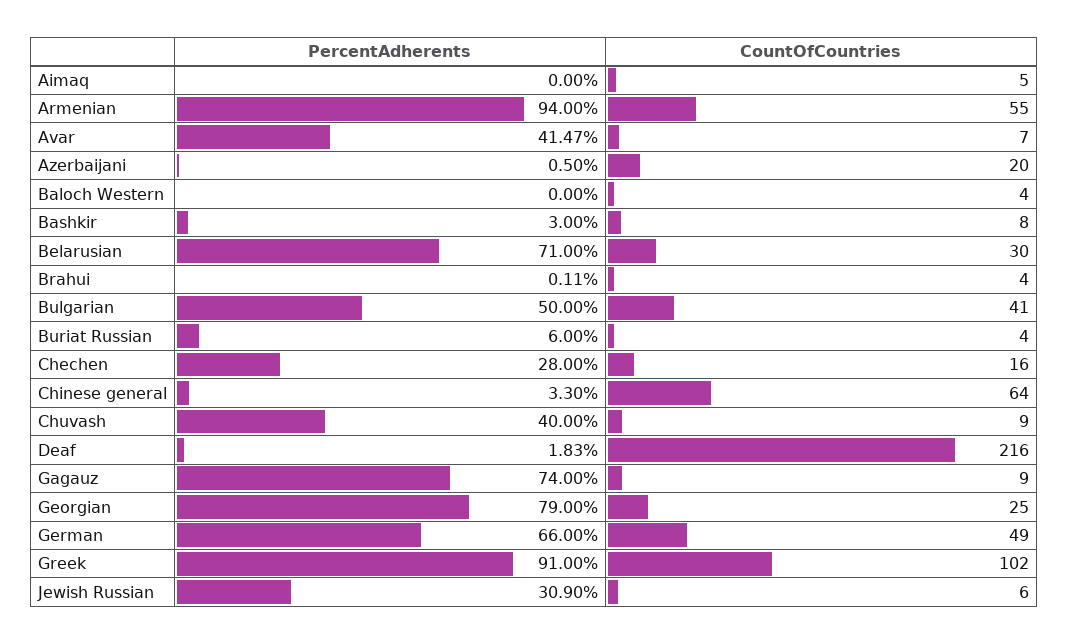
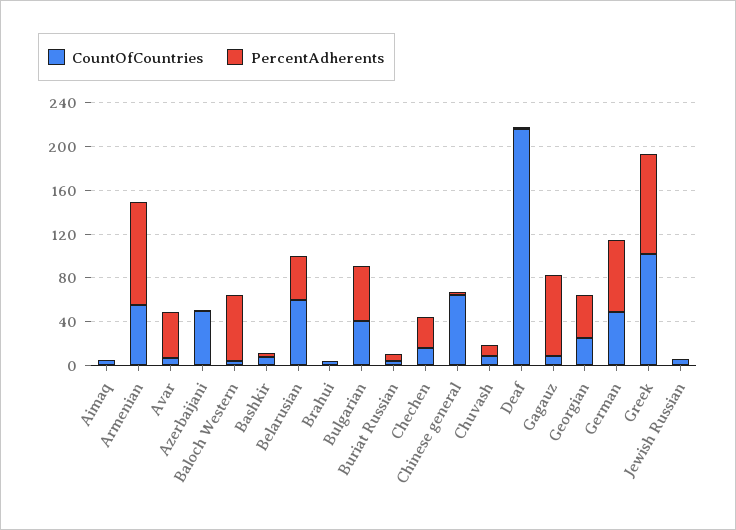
CountOfCountries, Azerbaijani: 20 -> 50
PercentAdherents, Baloch Western: 0 -> 60
PercentAdherents, Belarusian: 71 -> 40
CountOfCountries, Belarusian: 30 -> 60
PercentAdherents, Chuvash: 40 -> 10
PercentAdherents, Georgian: 79 -> 40
PercentAdherents, Jewish Russian: 30.9 -> 0

